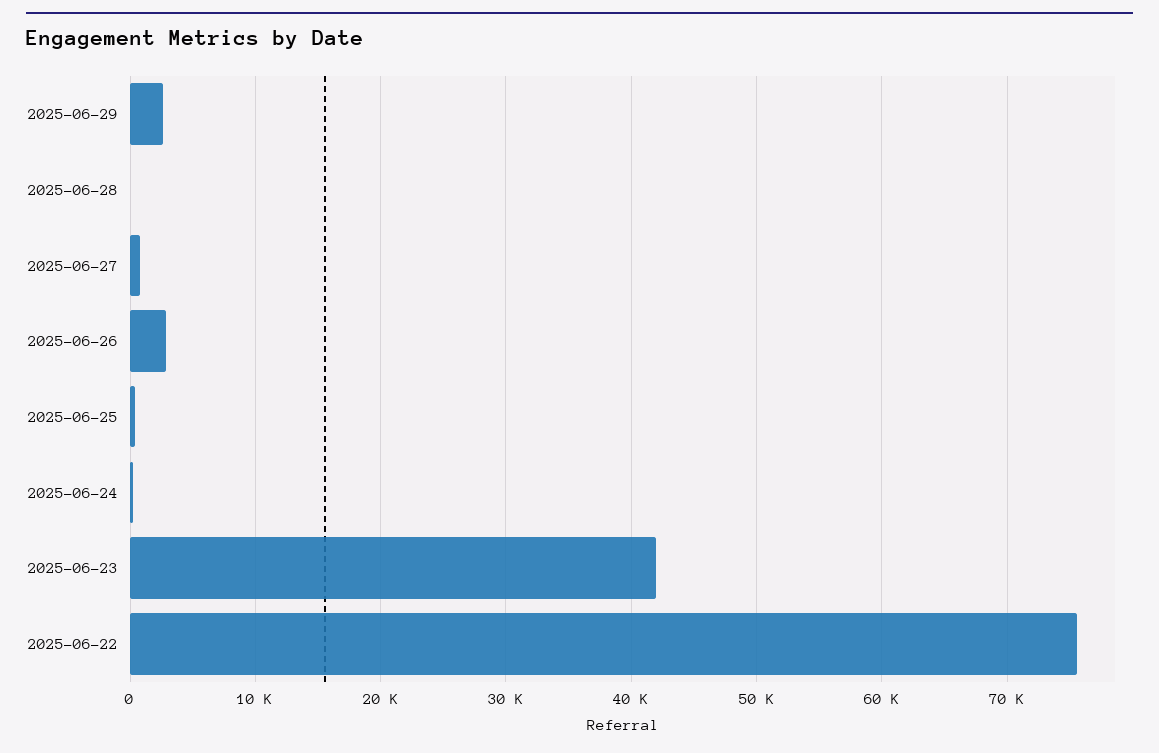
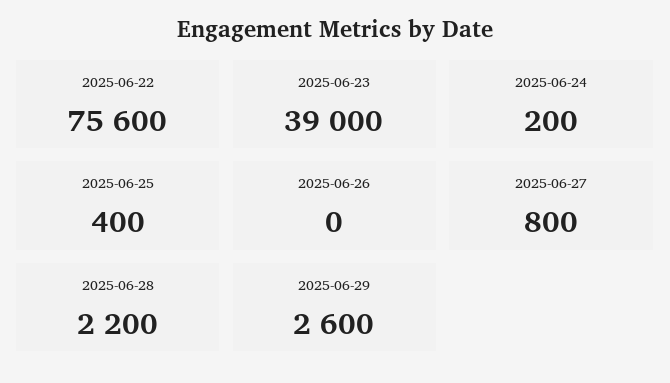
2025-06-28: 0 -> 2200
2025-06-26: 3000 -> 0
2025-06-23: 42000 -> 39000

